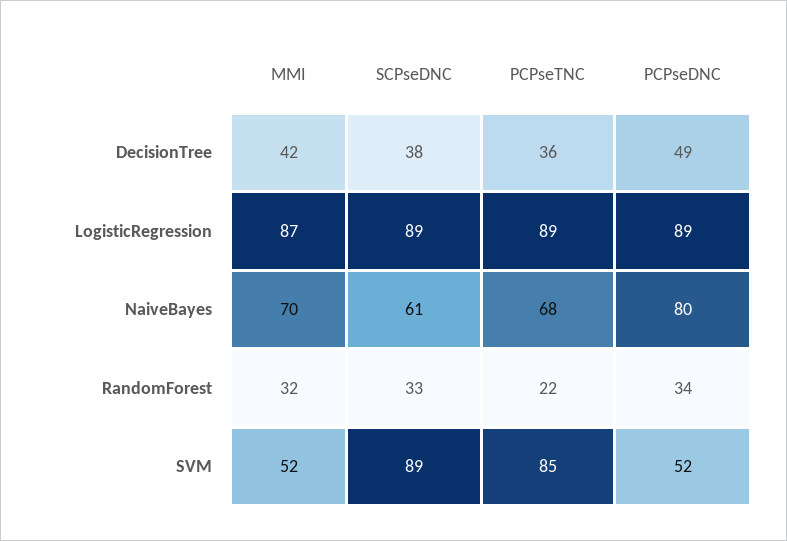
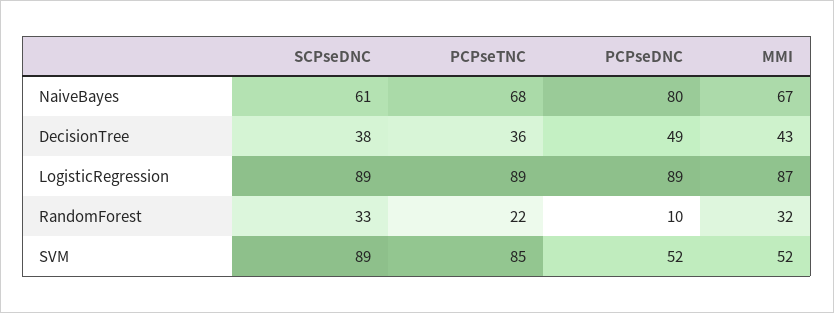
MMI, DecisionTree: 42 -> 43
MMI, NaiveBayes: 70 -> 67
PCPseDNC, RandomForest: 34 -> 10

